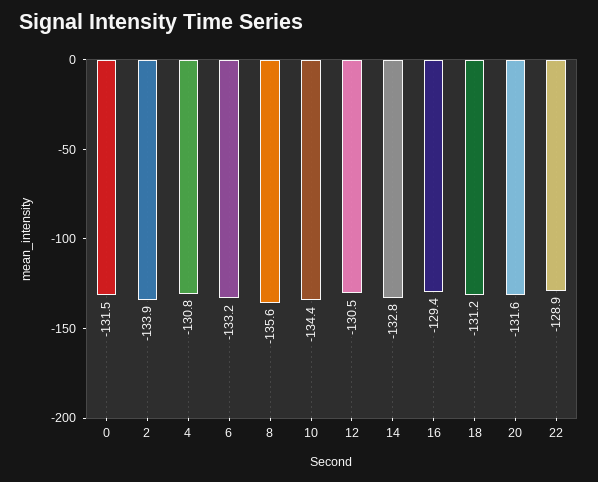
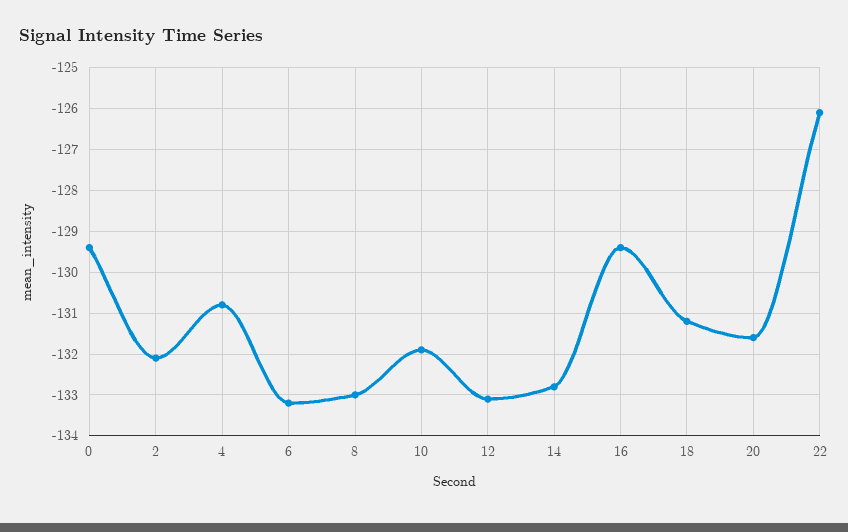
0: -131.5 -> -129.5
2: -133.9 -> -132
8: -135.6 -> -133
10: -134.4 -> -132
12: -130.5 -> -133
22: -128.9 -> -126

